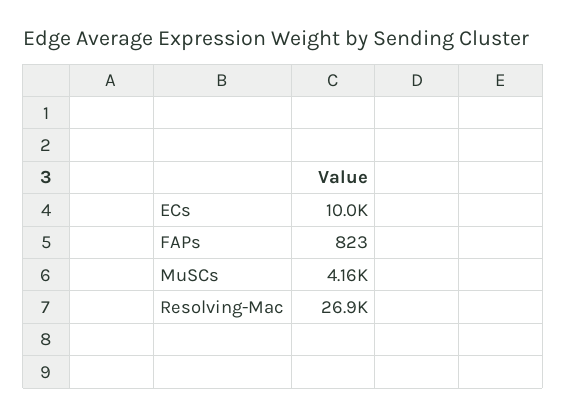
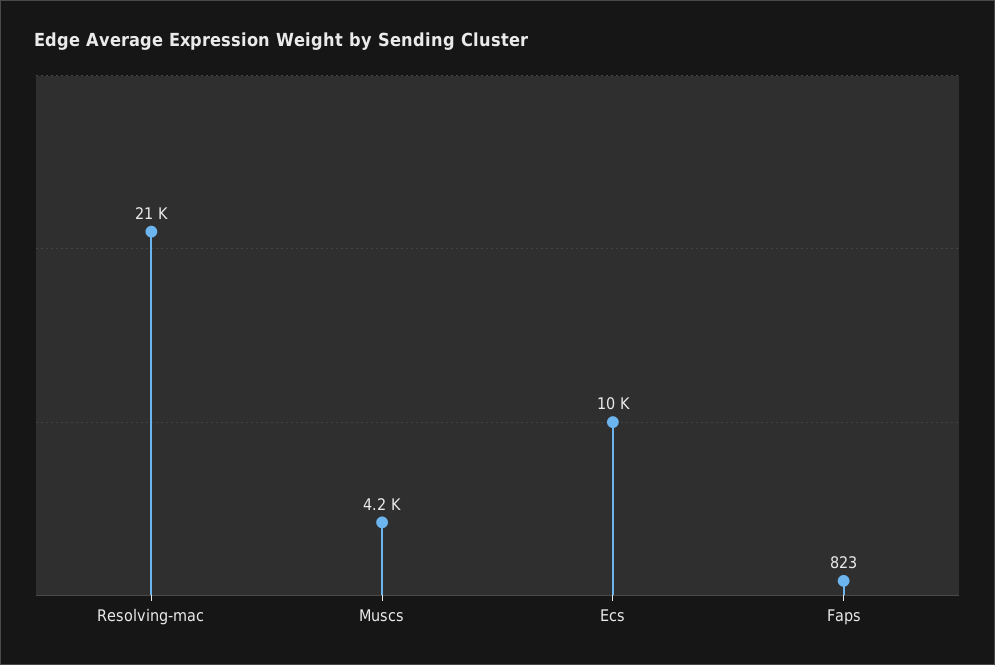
Resolving-Mac: 26900 -> 21000

